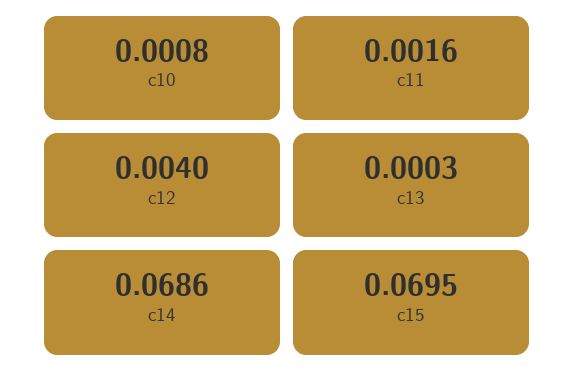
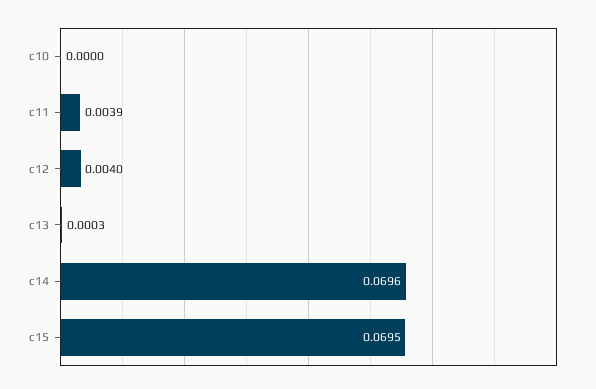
c10: 0.0008 -> 0
c11: 0.0016 -> 0.0039
c14: 0.0686 -> 0.0696

